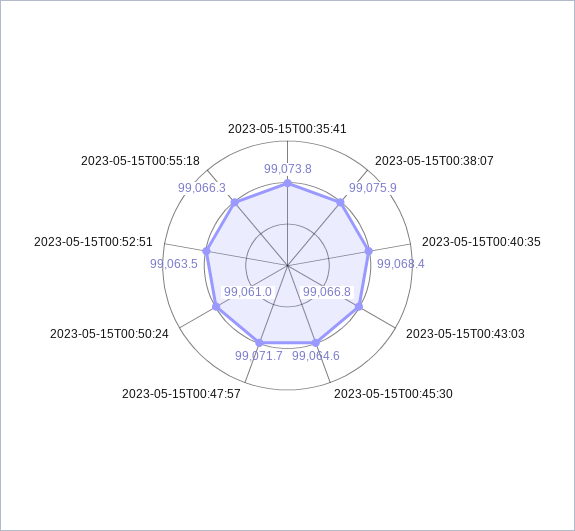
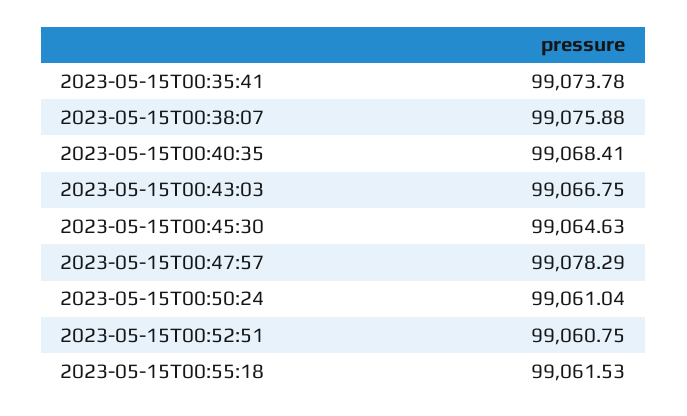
2023-05-15T00:47:57: 99071.7 -> 99078.29
2023-05-15T00:52:51: 99063.5 -> 99060.75
2023-05-15T00:55:18: 99066.3 -> 99061.53

